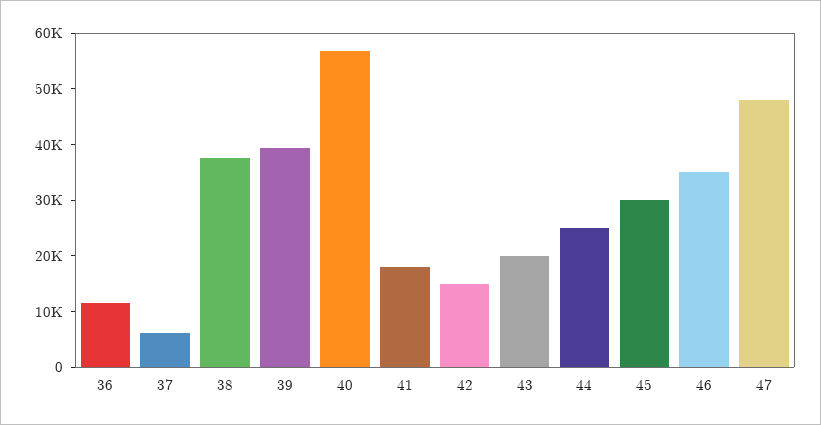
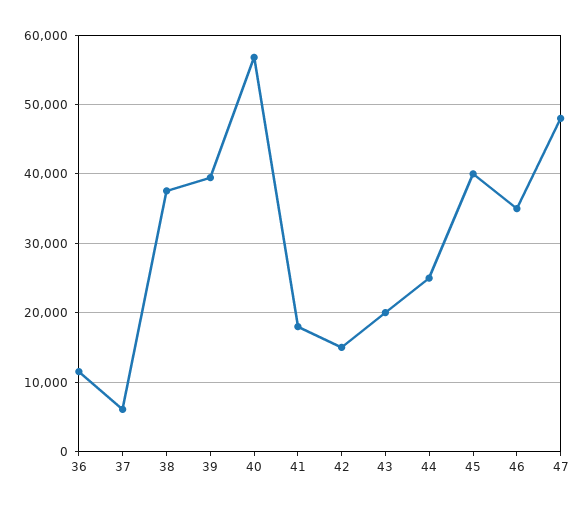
45: 30000 -> 40000

